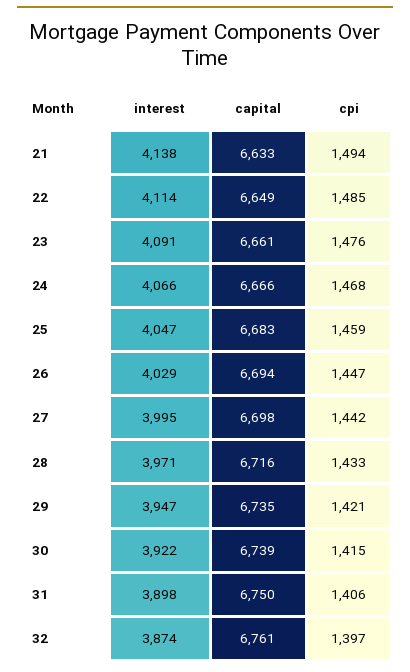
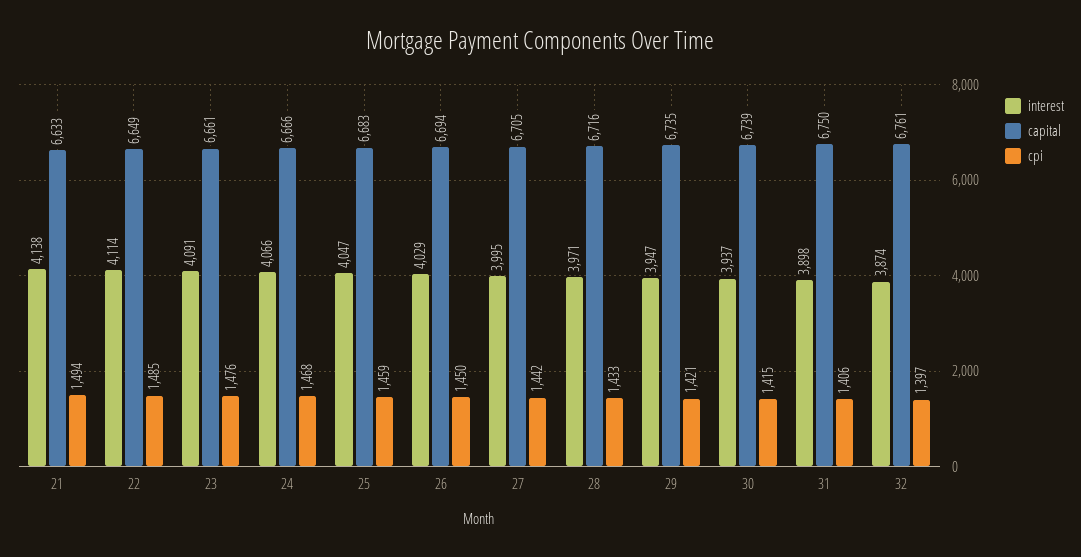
cpi, 26: 1447 -> 1450
capital, 27: 6698 -> 6705
interest, 30: 3922 -> 3937

